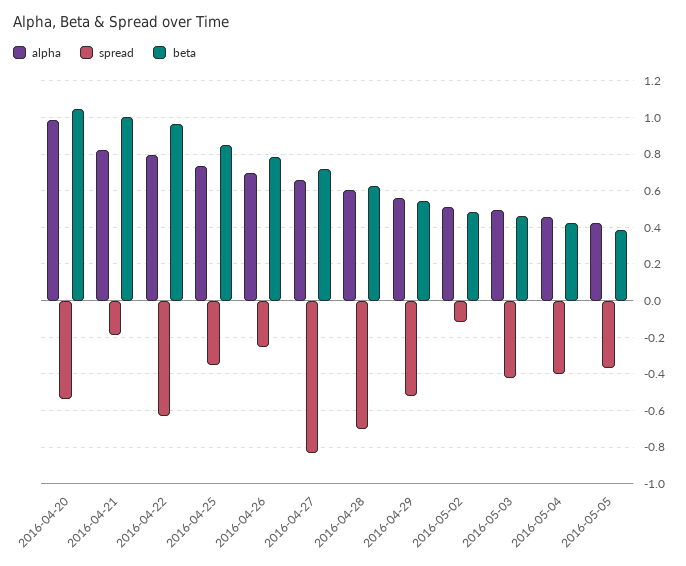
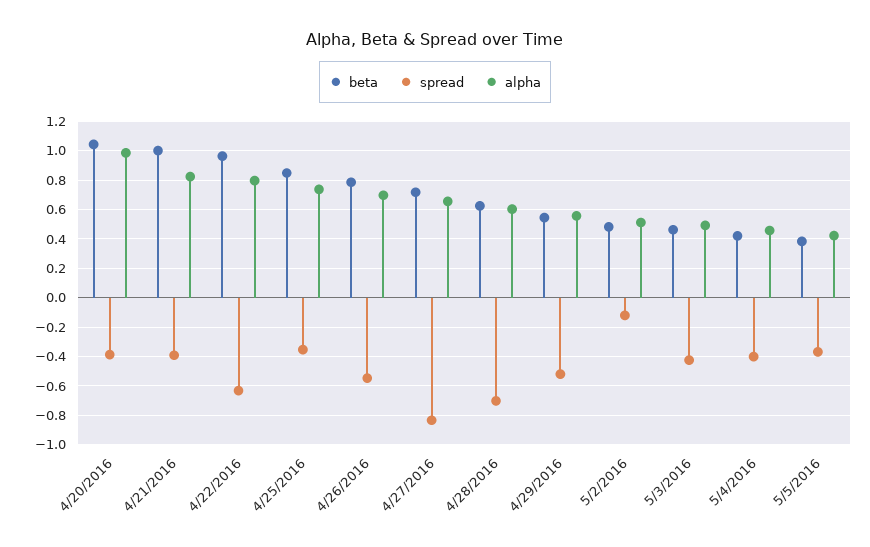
spread, 2016-04-20: -0.55 -> -0.4
spread, 2016-04-21: -0.2 -> -0.4
spread, 2016-04-26: -0.25 -> -0.55

